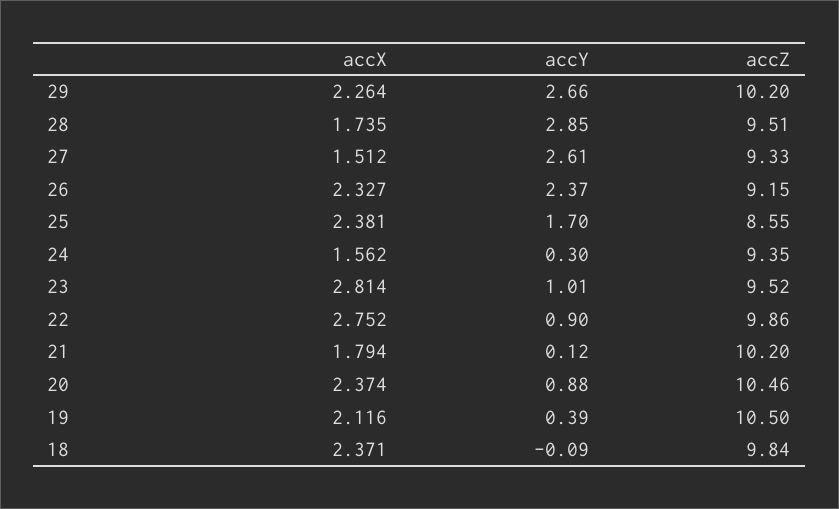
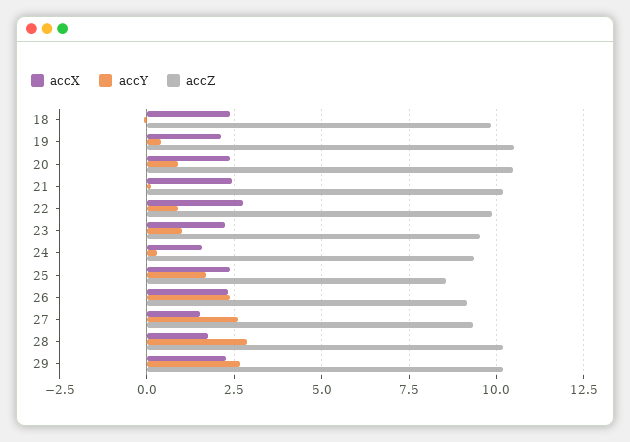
accZ, 28: 9.51 -> 10.25
accX, 23: 2.814 -> 2.25
accX, 21: 1.794 -> 2.5

